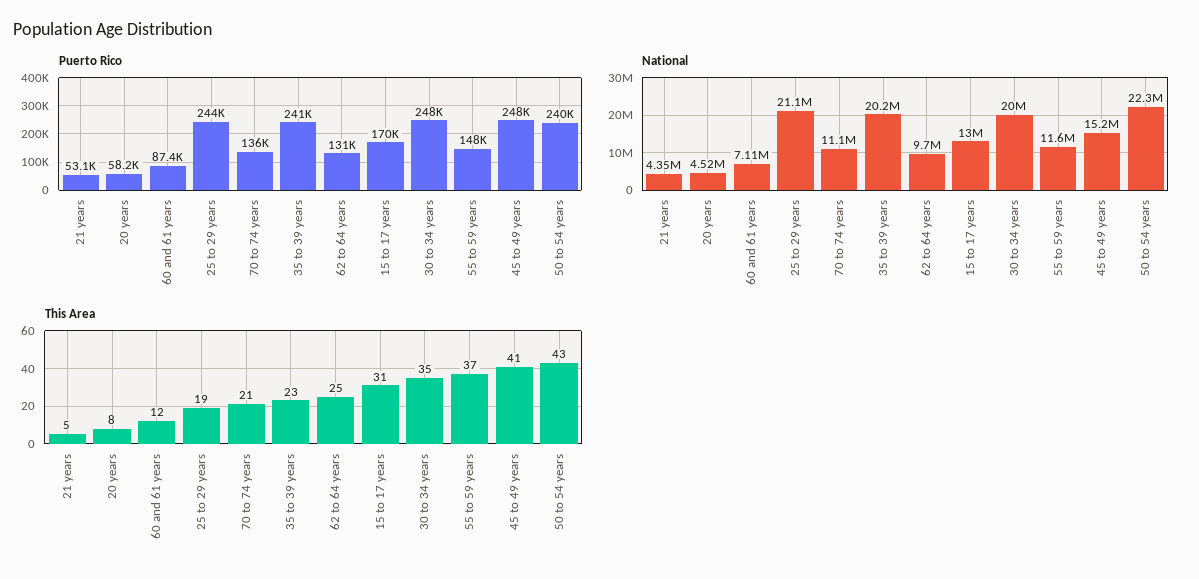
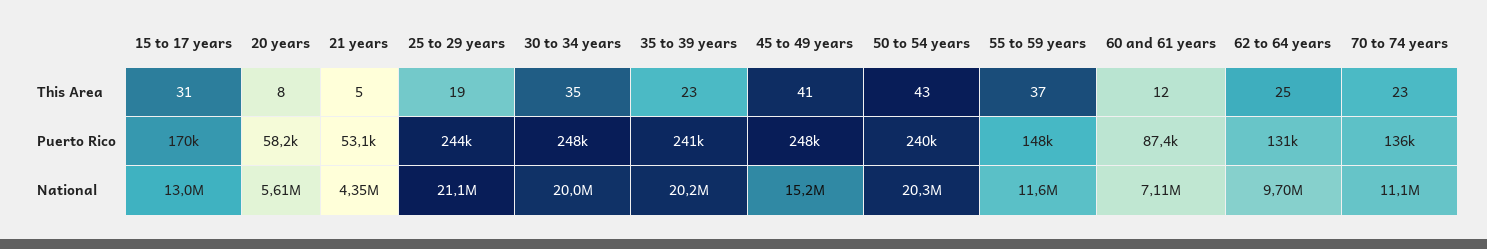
National, 20 years: 4520000 -> 5610000
National, 50 to 54 years: 22300000 -> 20300000
This Area, 70 to 74 years: 21 -> 23

